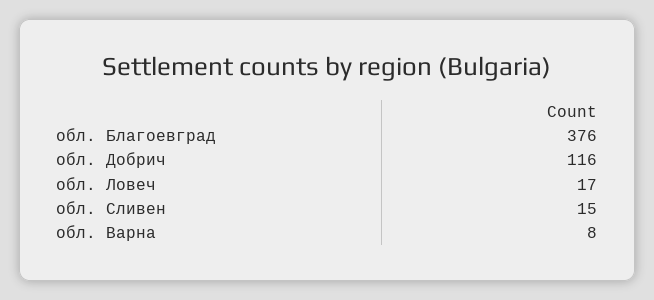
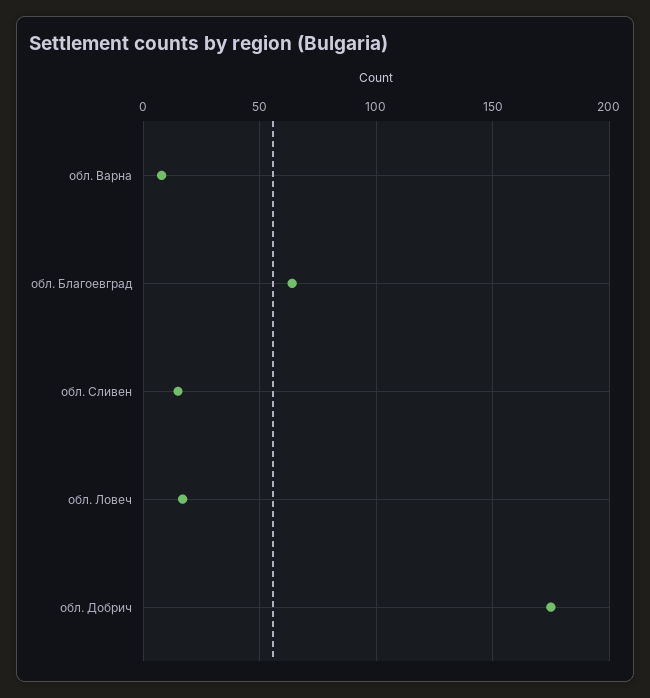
обл. Благоевград: 376 -> 65
обл. Добрич: 116 -> 175

